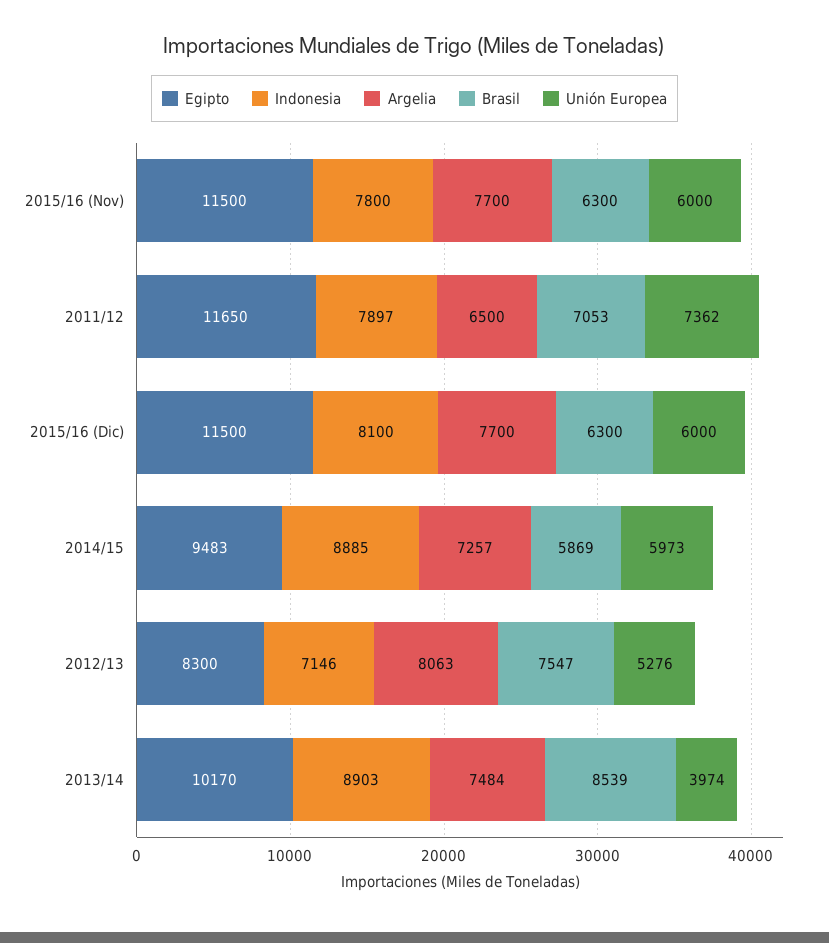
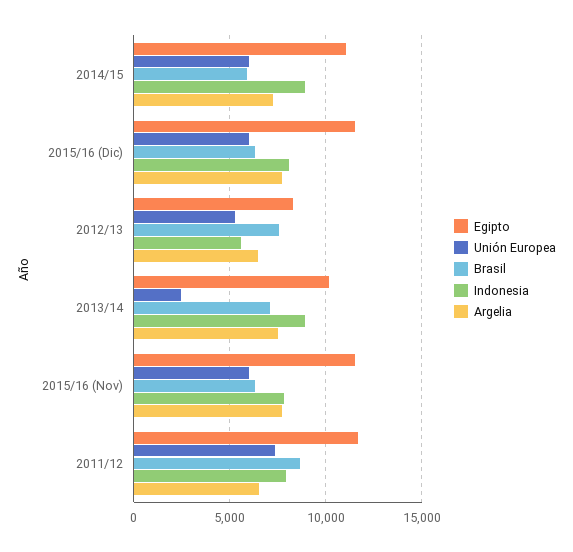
Brasil, 2011/12: 7053 -> 8500
Egipto, 2014/15: 9483 -> 11000
Indonesia, 2012/13: 7146 -> 5500
Argelia, 2012/13: 8063 -> 6500
Brasil, 2013/14: 8539 -> 7000
Unión Europea, 2013/14: 3974 -> 2500

